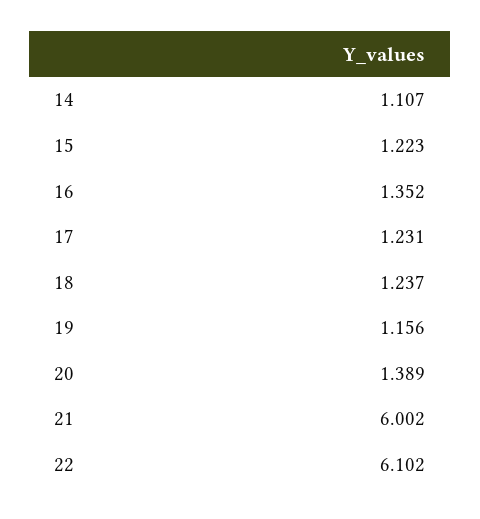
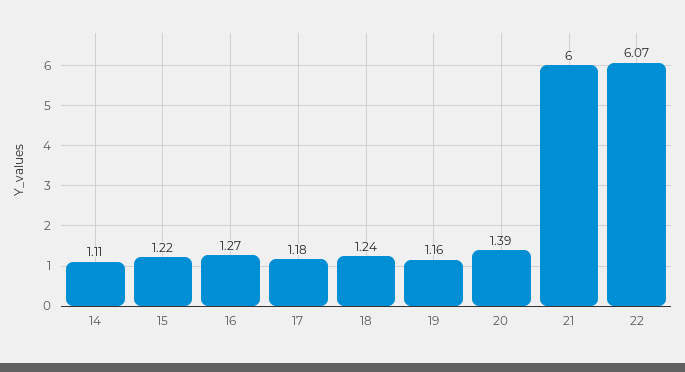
16: 1.352 -> 1.27
17: 1.231 -> 1.18
22: 6.102 -> 6.07

